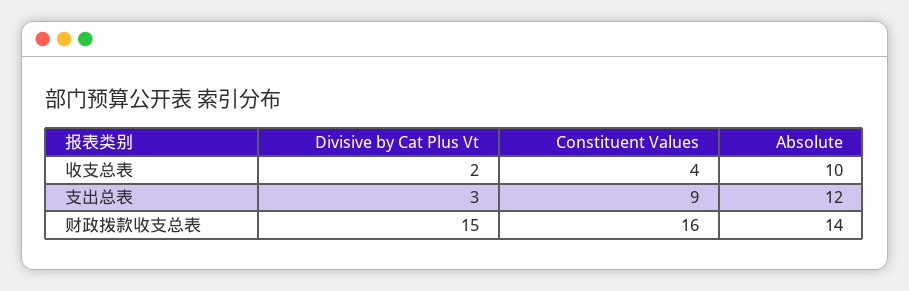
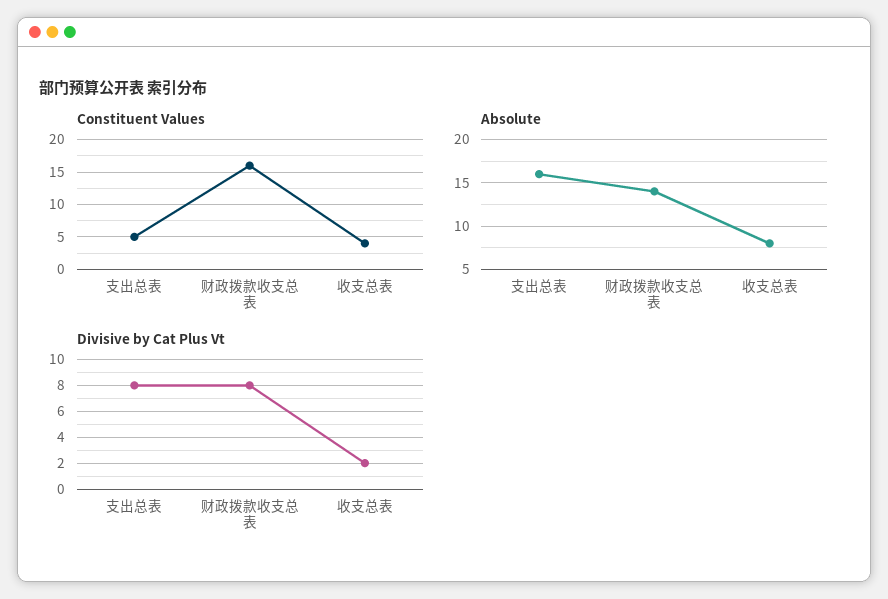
Absolute, 收支总表: 10 -> 8
Divisive by Cat Plus Vt, 支出总表: 3 -> 8
Constituent Values, 支出总表: 9 -> 5
Absolute, 支出总表: 12 -> 16
Divisive by Cat Plus Vt, 财政拨款收支总表: 15 -> 8

